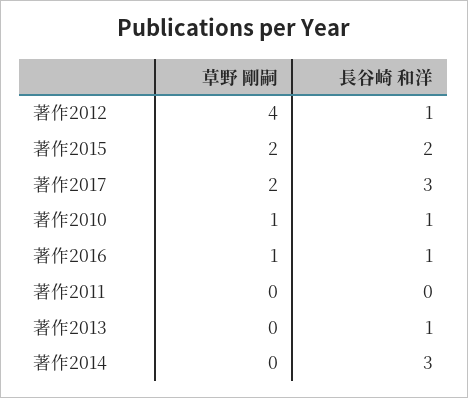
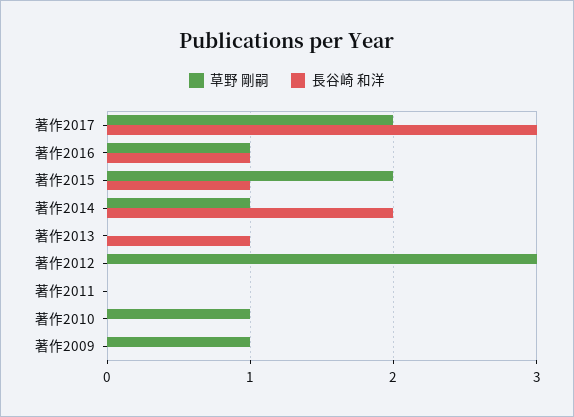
草野 剛嗣, 著作2012: 4 -> 3
長谷崎 和洋, 著作2012: 1 -> 0
長谷崎 和洋, 著作2015: 2 -> 1
長谷崎 和洋, 著作2010: 1 -> 0
草野 剛嗣, 著作2014: 0 -> 1
長谷崎 和洋, 著作2014: 3 -> 2
草野 剛嗣, 著作2009: none -> 1
長谷崎 和洋, 著作2009: none -> 0

